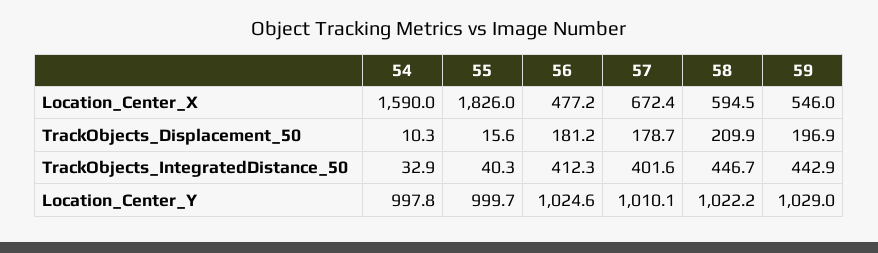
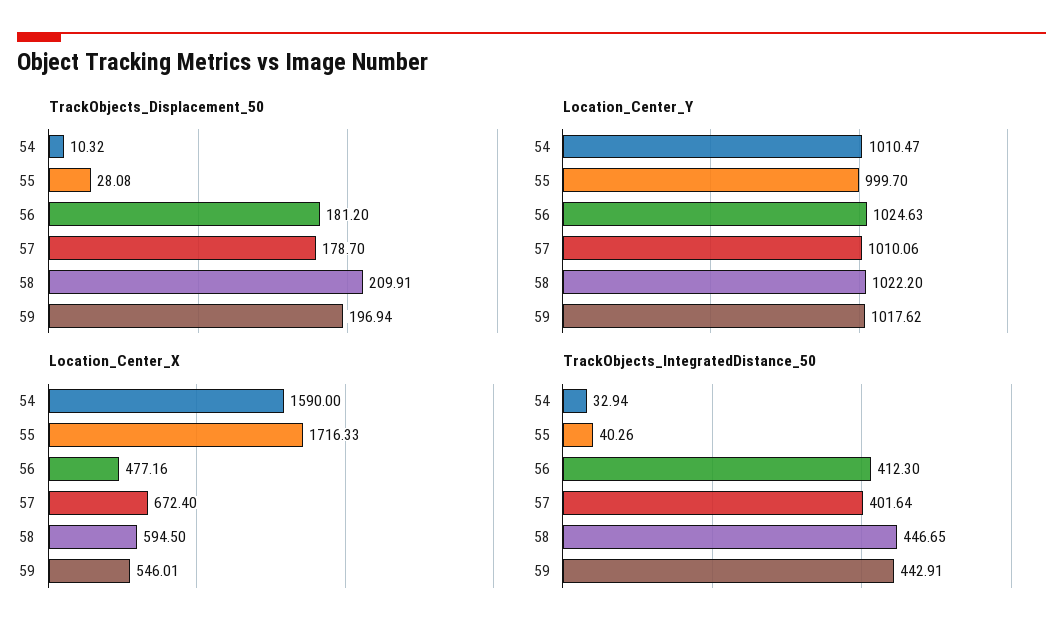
Location_Center_X, 55: 1826 -> 1716.33
TrackObjects_Displacement_50, 55: 15.6 -> 28.08
Location_Center_Y, 54: 997.8 -> 1010.47
Location_Center_Y, 59: 1029 -> 1017.62

